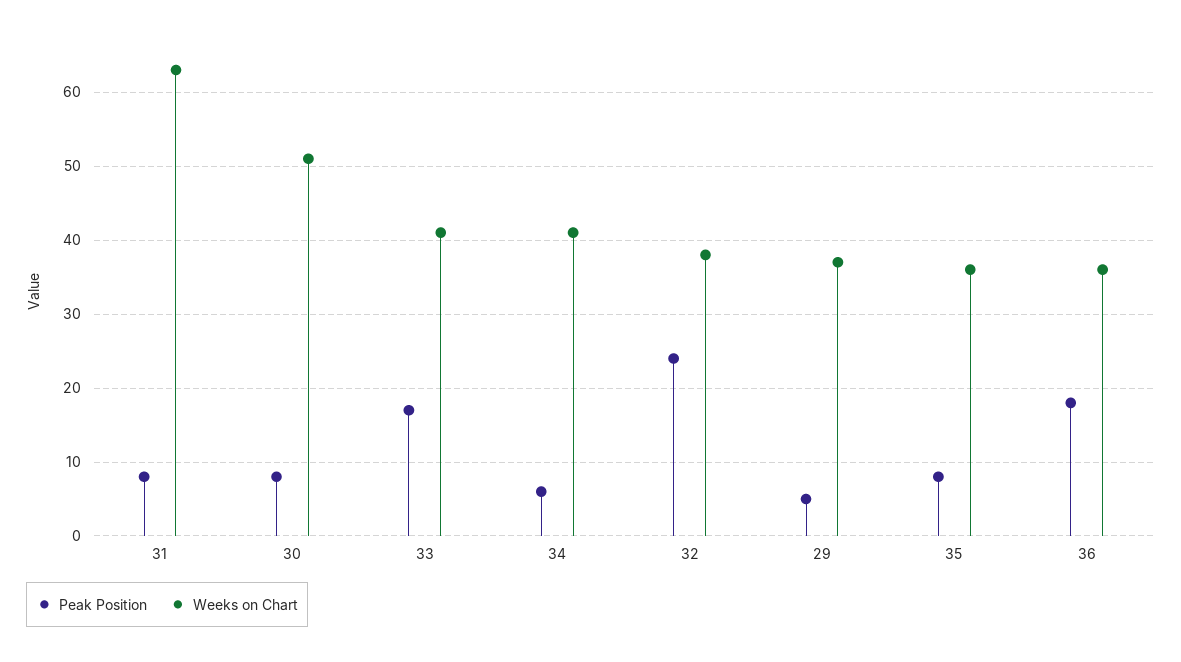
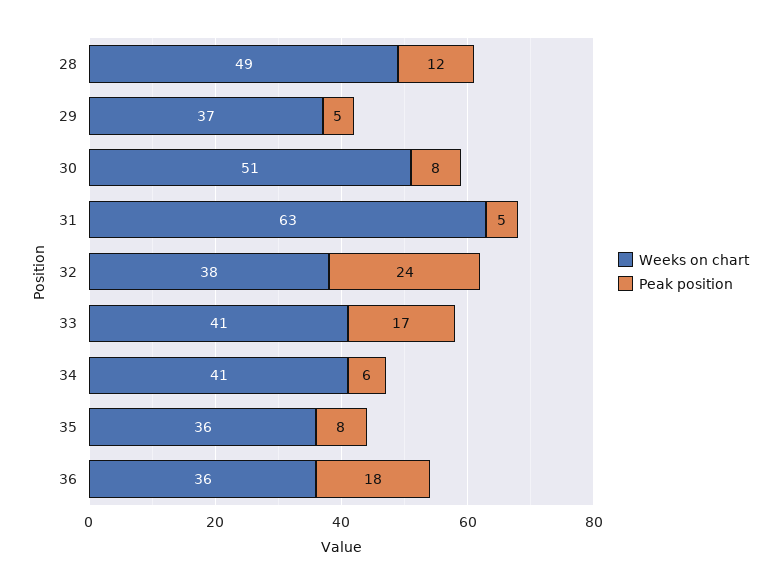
Peak Position, 31: 8 -> 5
Weeks on Chart, 28: none -> 49
Peak Position, 28: none -> 12

